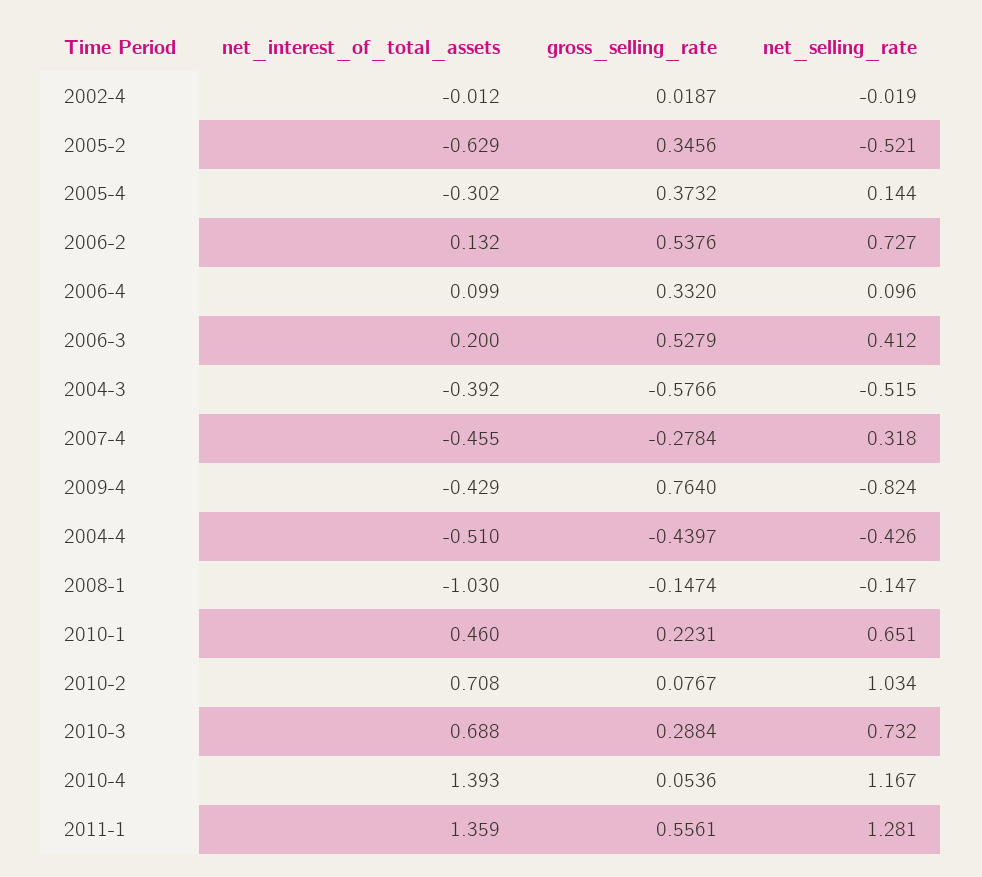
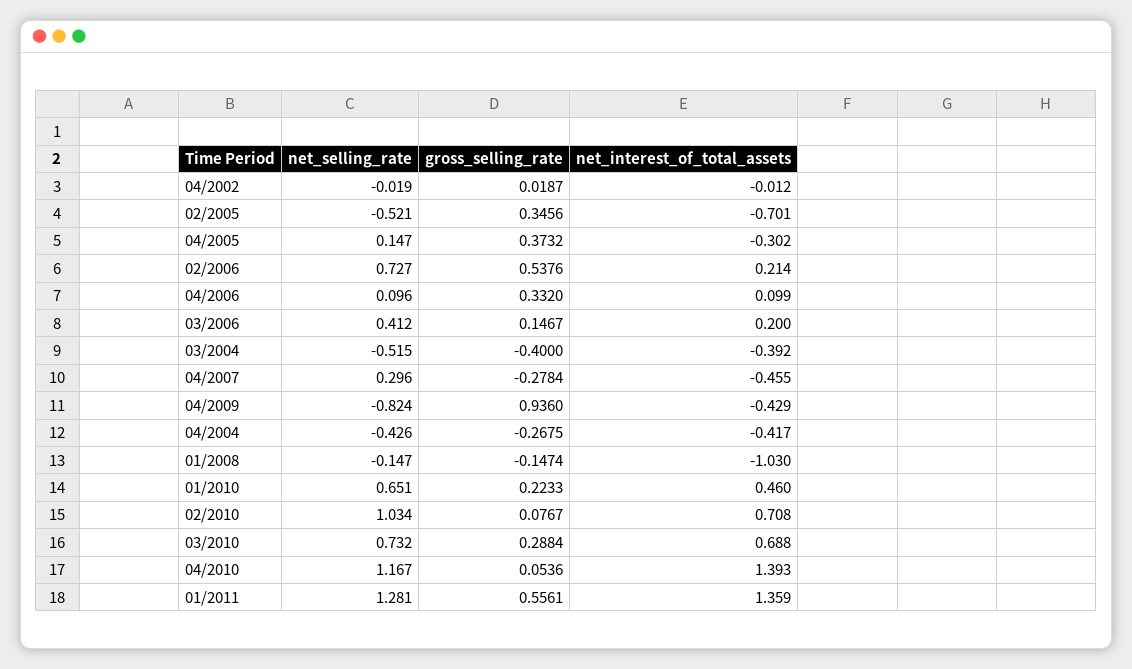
net_interest_of_total_assets, 2005-2: -0.629 -> -0.701
net_selling_rate, 2005-4: 0.144 -> 0.147
net_interest_of_total_assets, 2006-2: 0.132 -> 0.214
gross_selling_rate, 2006-3: 0.5279 -> 0.1467
gross_selling_rate, 2004-3: -0.5766 -> -0.4
net_selling_rate, 2007-4: 0.318 -> 0.296
gross_selling_rate, 2009-4: 0.764 -> 0.936
net_interest_of_total_assets, 2004-4: -0.51 -> -0.417
gross_selling_rate, 2004-4: -0.4397 -> -0.2675
gross_selling_rate, 2010-1: 0.2231 -> 0.2233

